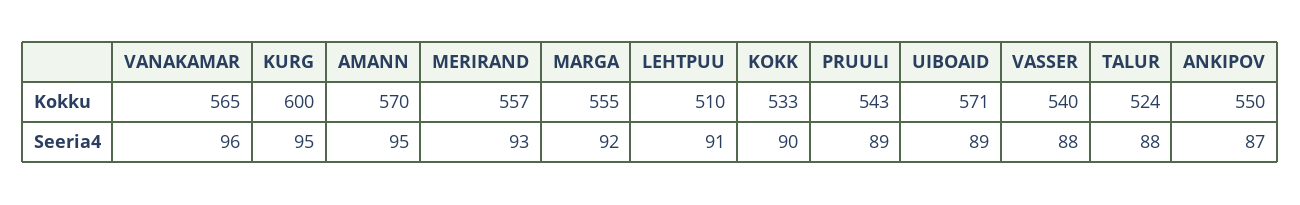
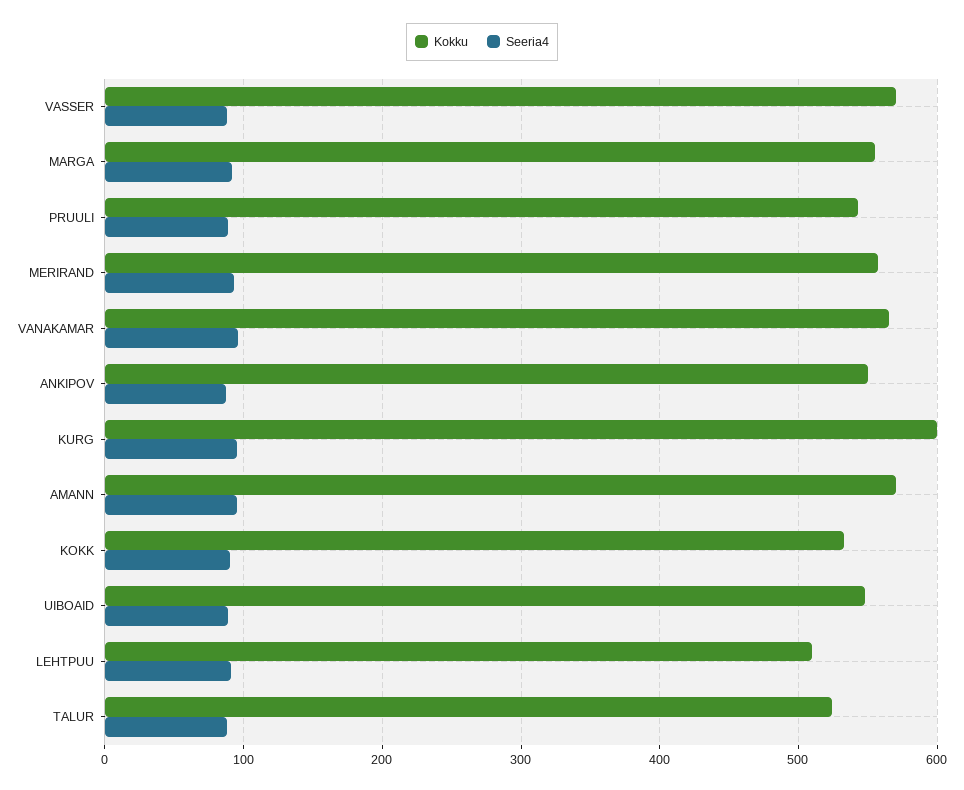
Kokku, UIBOAID: 571 -> 550
Kokku, VASSER: 540 -> 570

